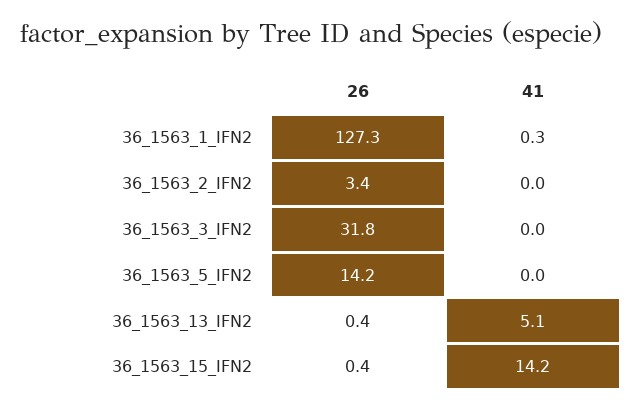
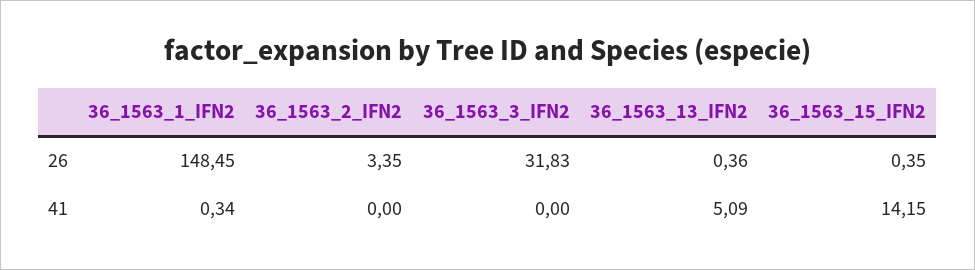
26, 36_1563_1_IFN2: 127.3 -> 148.45
26, 36_1563_5_IFN2: 14.2 -> none
41, 36_1563_5_IFN2: 0 -> none

